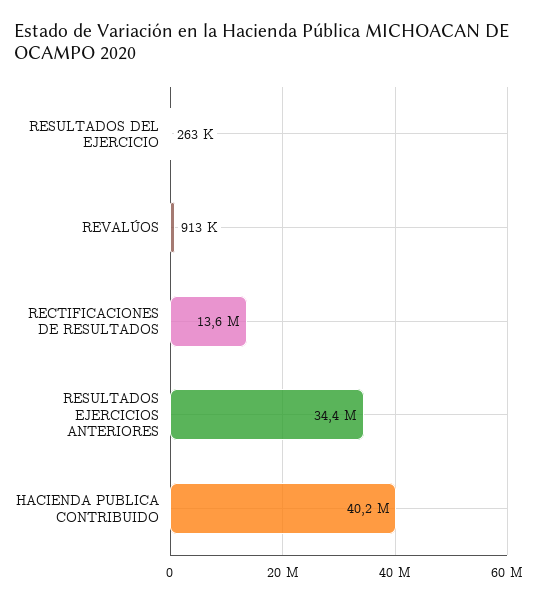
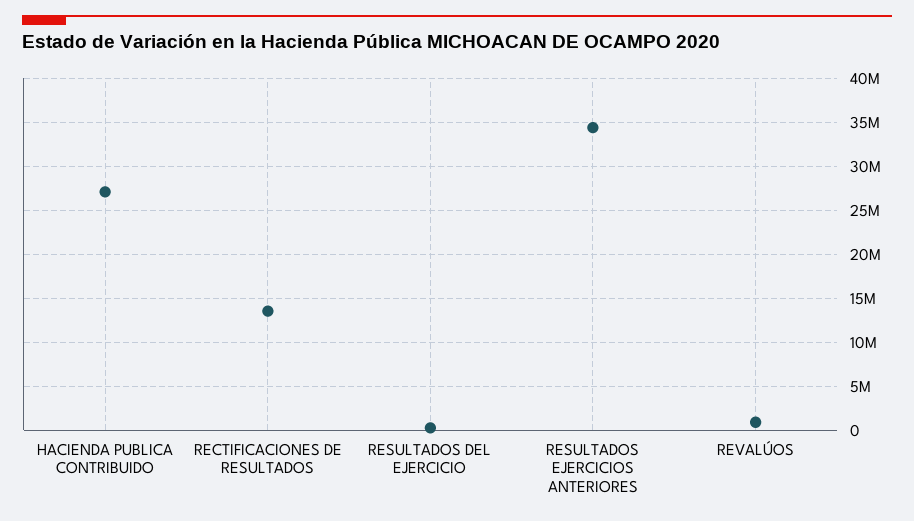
HACIENDA PUBLICA CONTRIBUIDO: 40200000 -> 27000000

